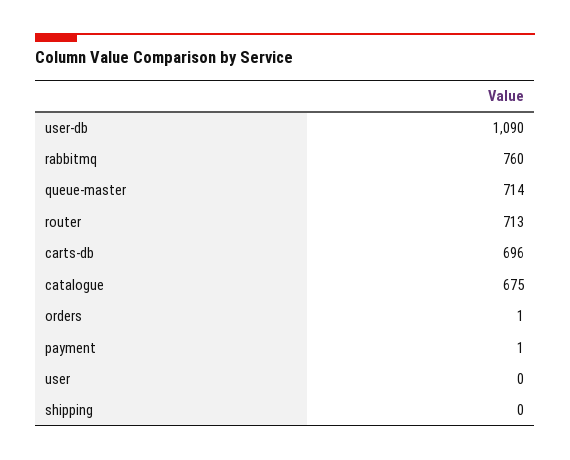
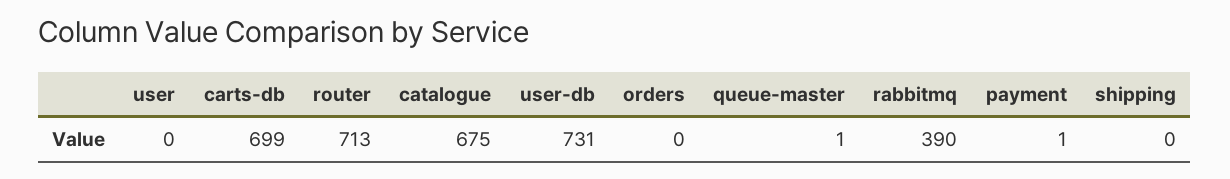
user-db: 1090 -> 731
rabbitmq: 760 -> 390
queue-master: 714 -> 1
carts-db: 696 -> 699
orders: 1 -> 0

